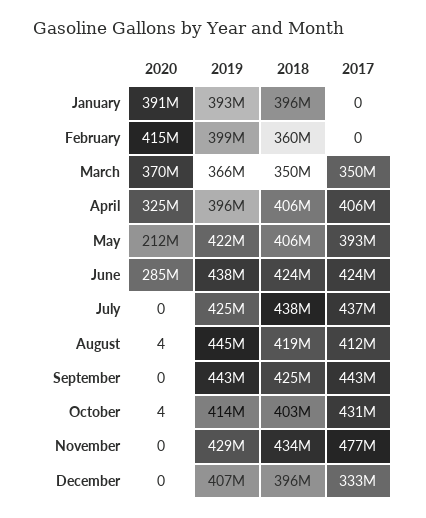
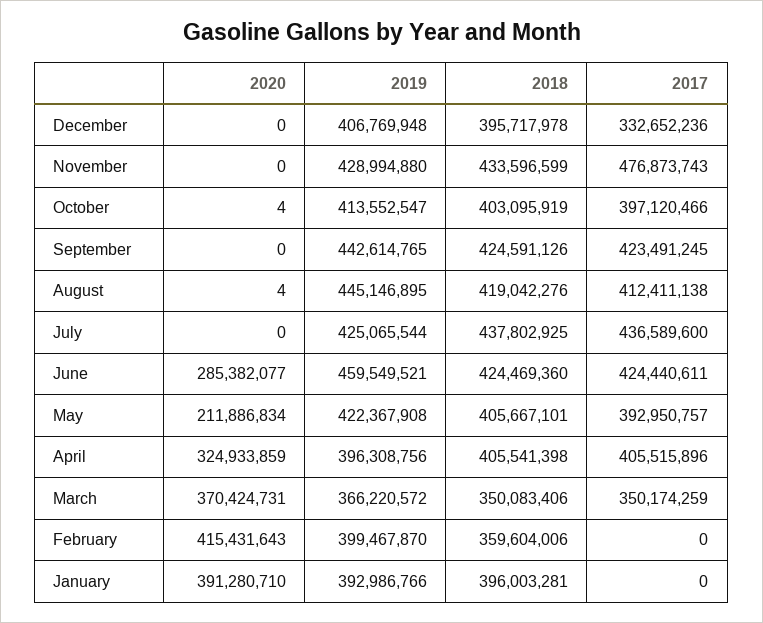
2019, June: 438000000 -> 459549521
2017, September: 443000000 -> 423491245
2017, October: 431000000 -> 397120466

